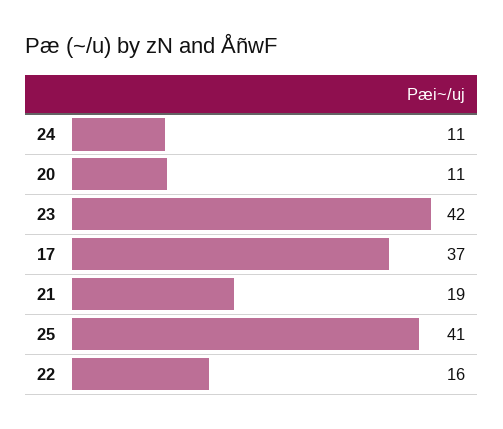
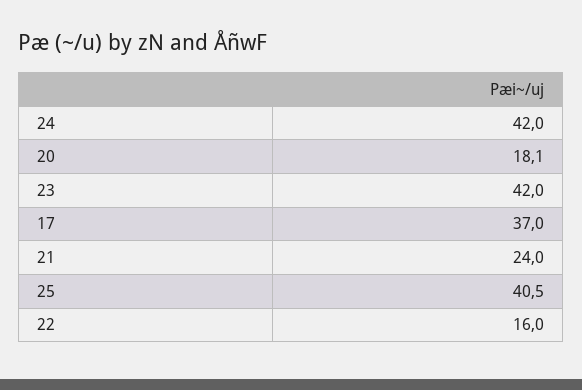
24: 11 -> 42
20: 11 -> 18.1
21: 19 -> 24

